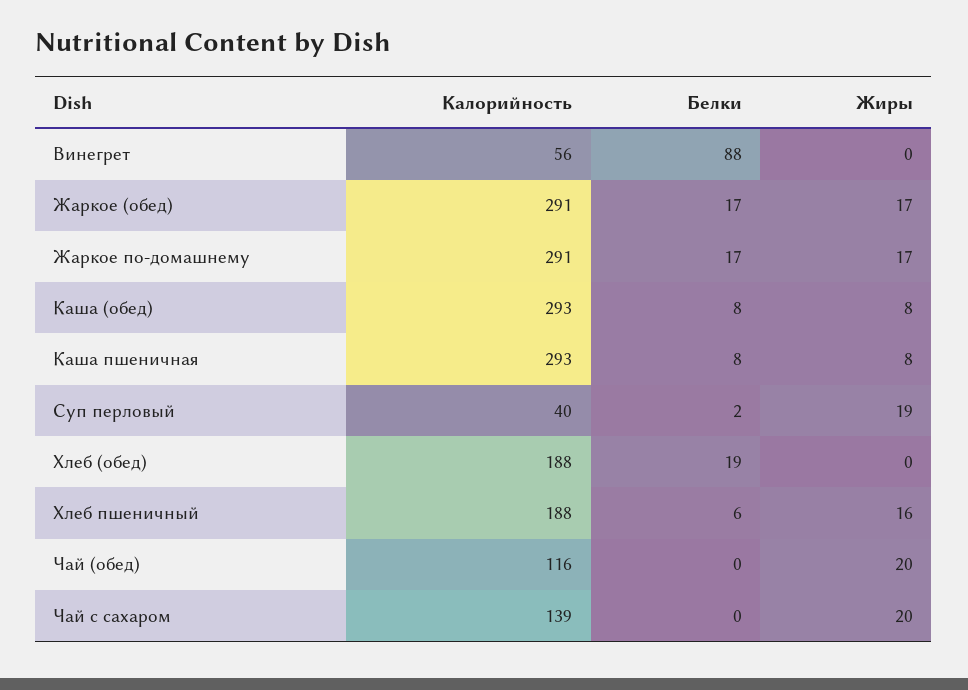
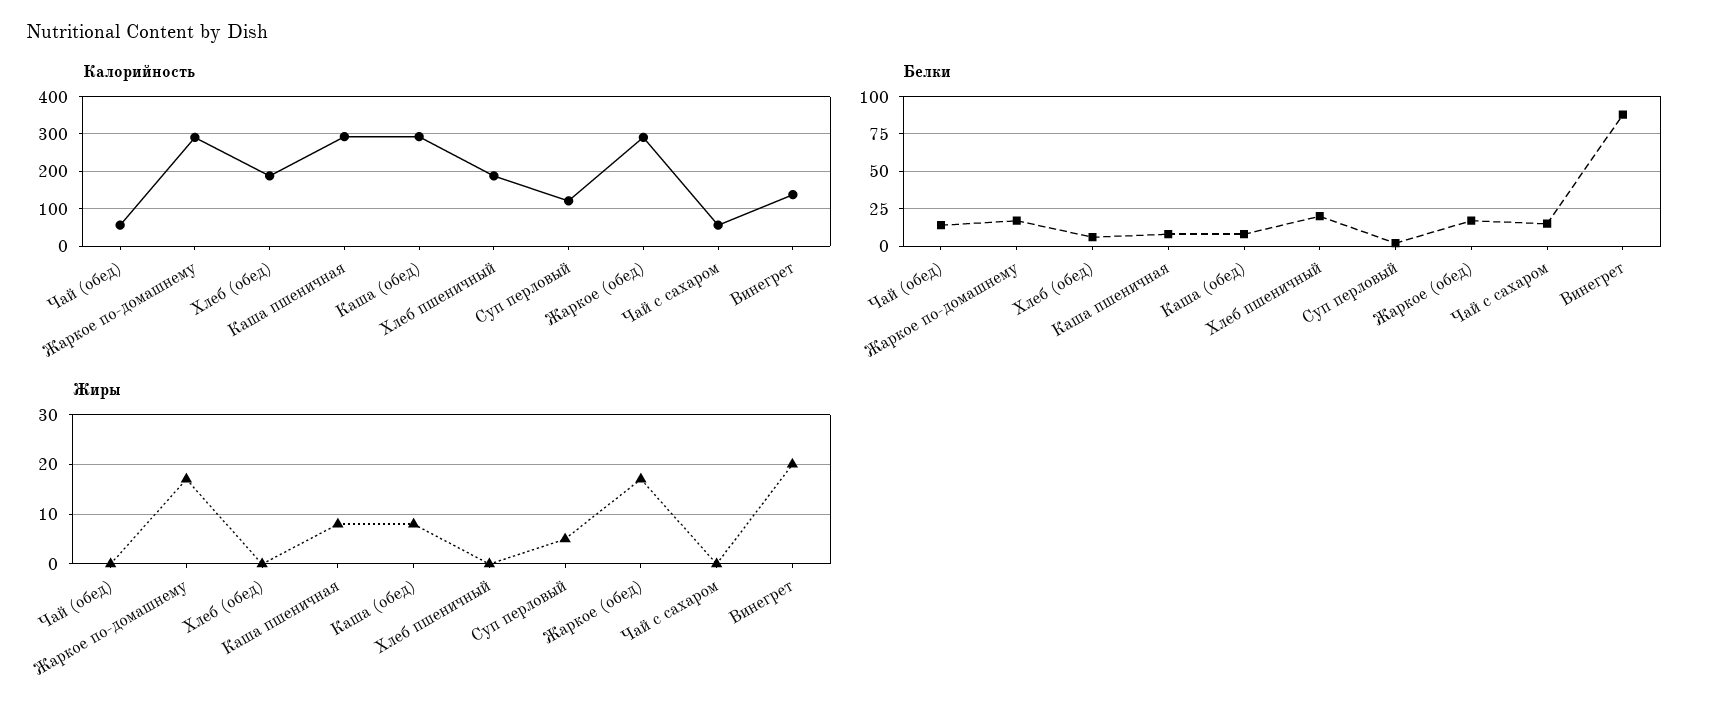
Калорийность, Винегрет: 56 -> 140
Жиры, Винегрет: 0 -> 20
Калорийность, Суп перловый: 40 -> 120
Жиры, Суп перловый: 19 -> 5
Белки, Хлеб (обед): 19 -> 5
Белки, Хлеб пшеничный: 6 -> 20
Жиры, Хлеб пшеничный: 16 -> 0
Калорийность, Чай (обед): 116 -> 60
Белки, Чай (обед): 0 -> 15
Жиры, Чай (обед): 20 -> 0
Калорийность, Чай с сахаром: 139 -> 60
Белки, Чай с сахаром: 0 -> 15
Жиры, Чай с сахаром: 20 -> 0

